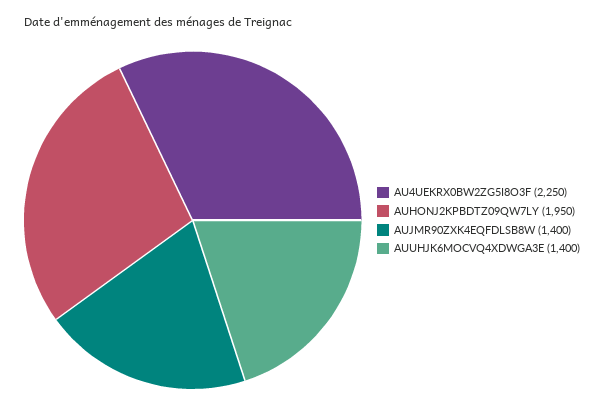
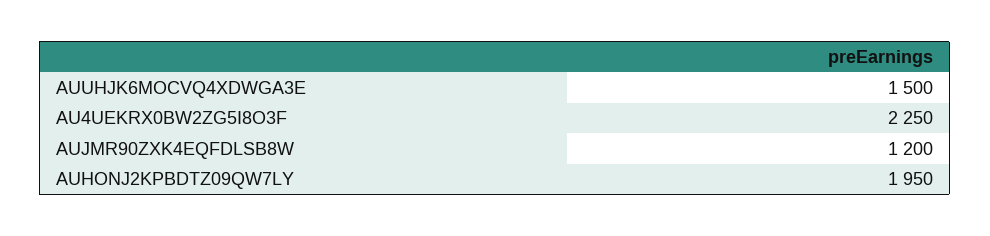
AUJMR90ZXK4EQFDLSB8W: 1400 -> 1200
AUUHJK6MOCVQ4XDWGA3E: 1400 -> 1500

